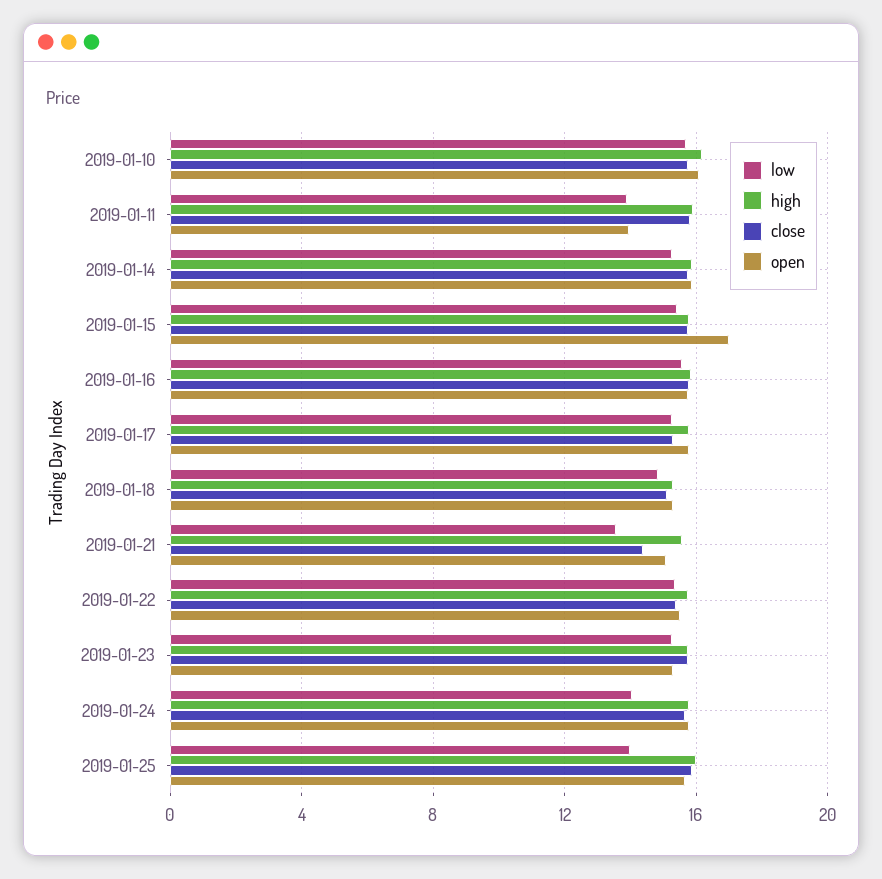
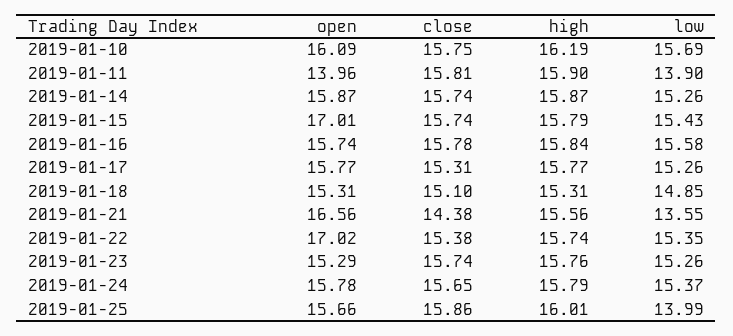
open, 2019-01-21: 15 -> 16.56
open, 2019-01-22: 15.5 -> 17.02
low, 2019-01-24: 14 -> 15.37

